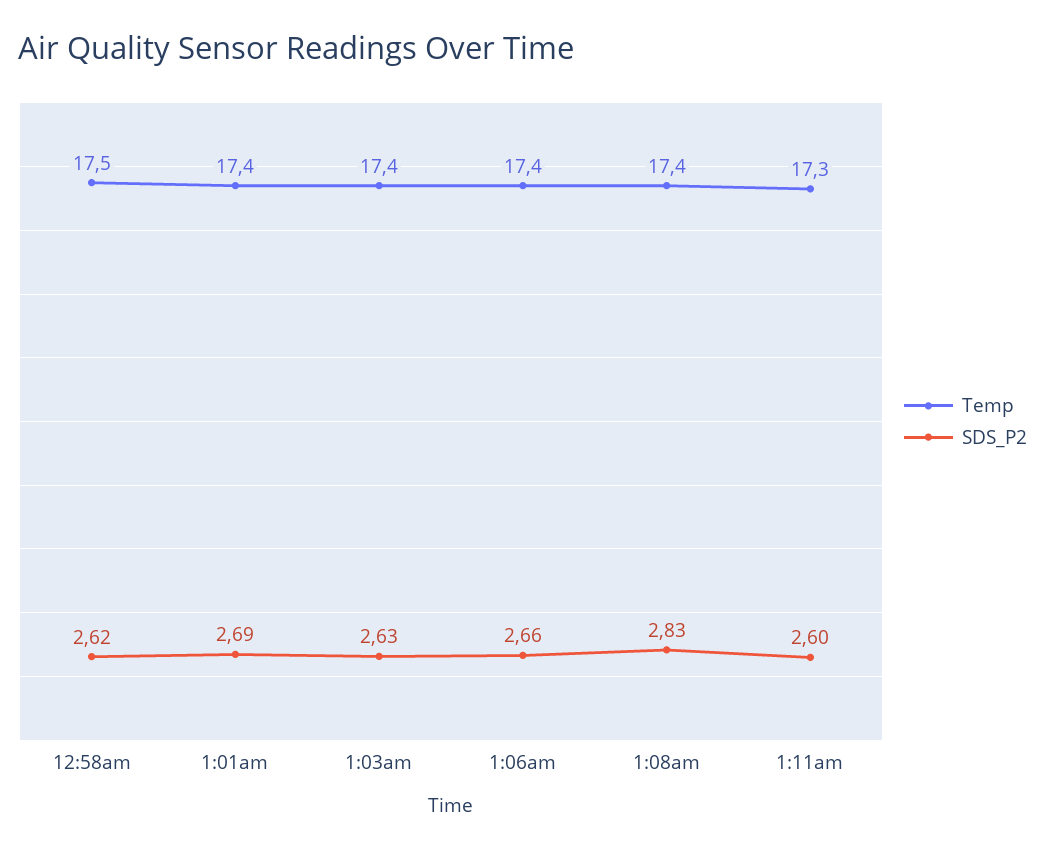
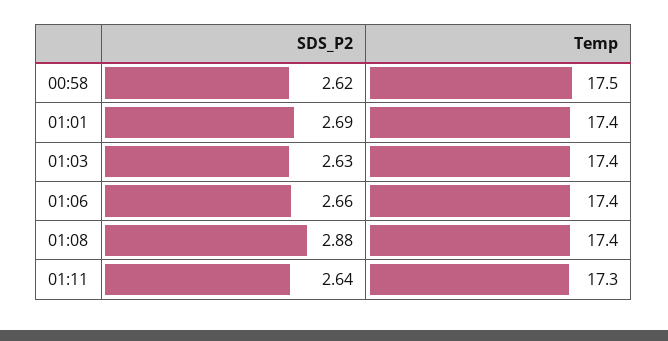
SDS_P2, 1:08am: 2.83 -> 2.88
SDS_P2, 1:11am: 2.6 -> 2.64

